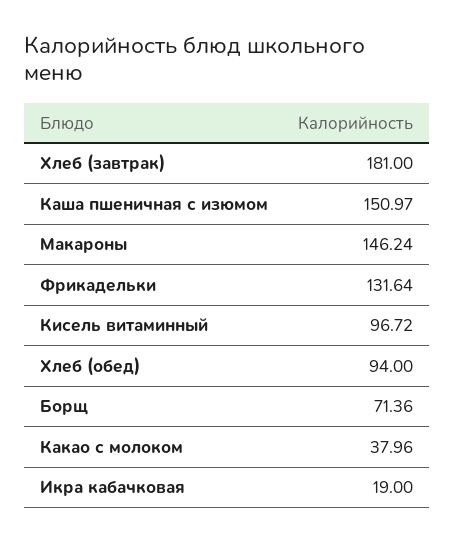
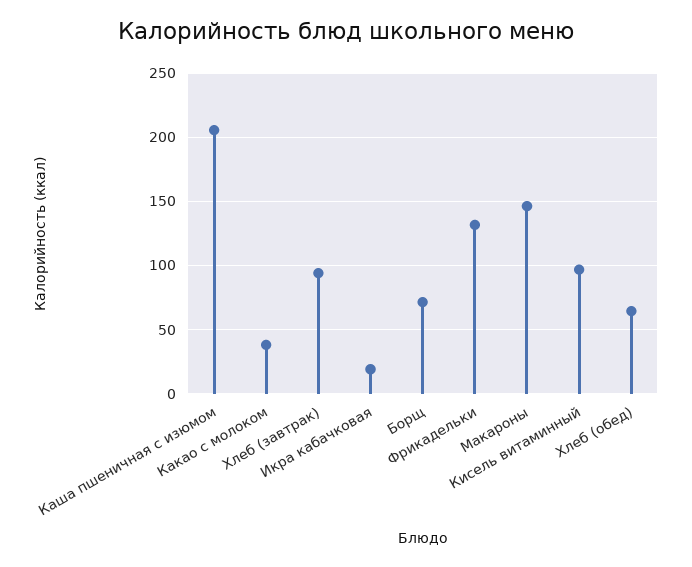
Хлеб (завтрак): 181 -> 95
Каша пшеничная с изюмом: 150.97 -> 205
Хлеб (обед): 94 -> 65

